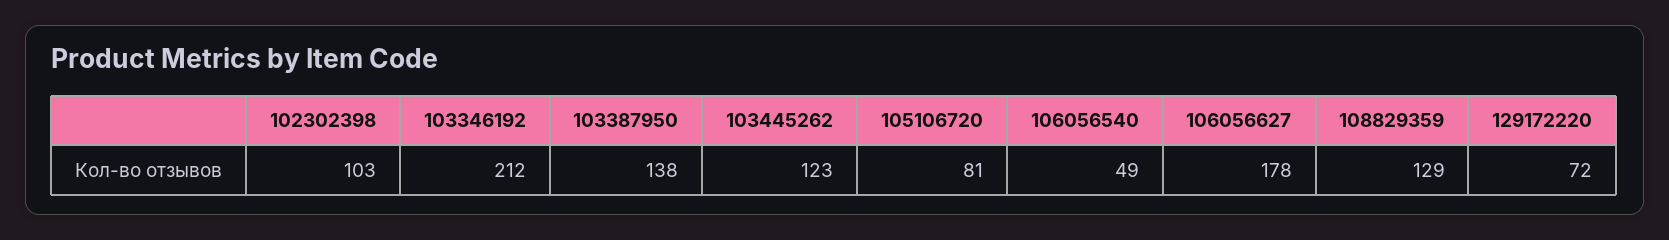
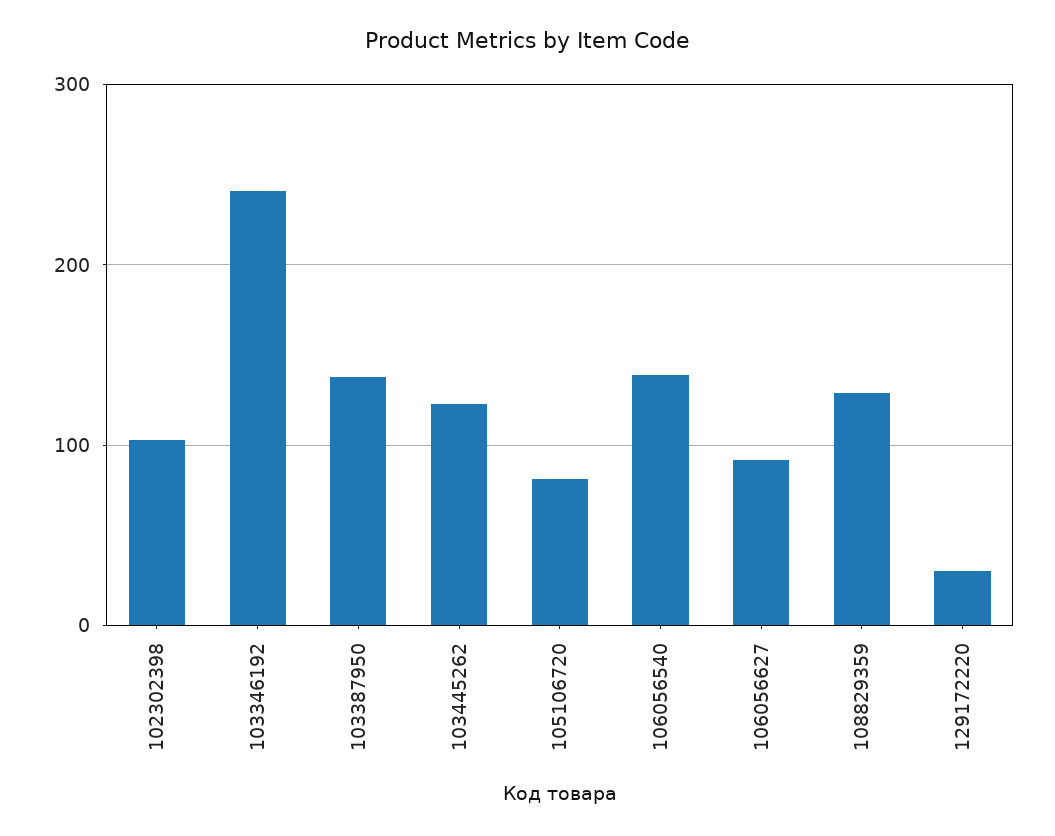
103346192: 212 -> 240
106056540: 49 -> 140
106056627: 178 -> 90
129172220: 72 -> 30

